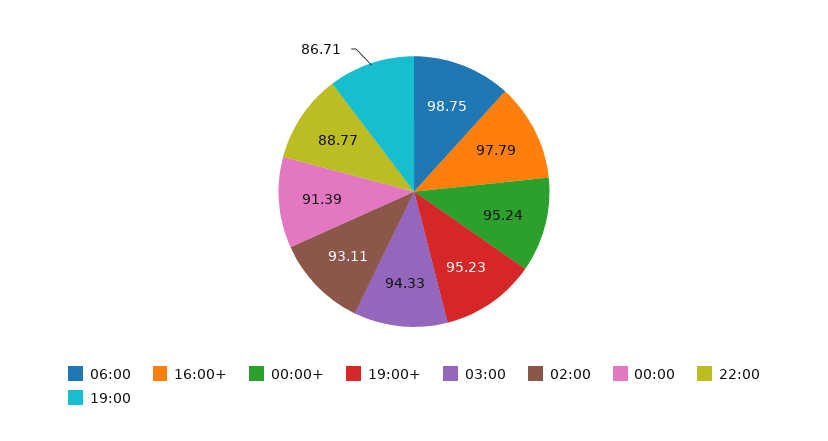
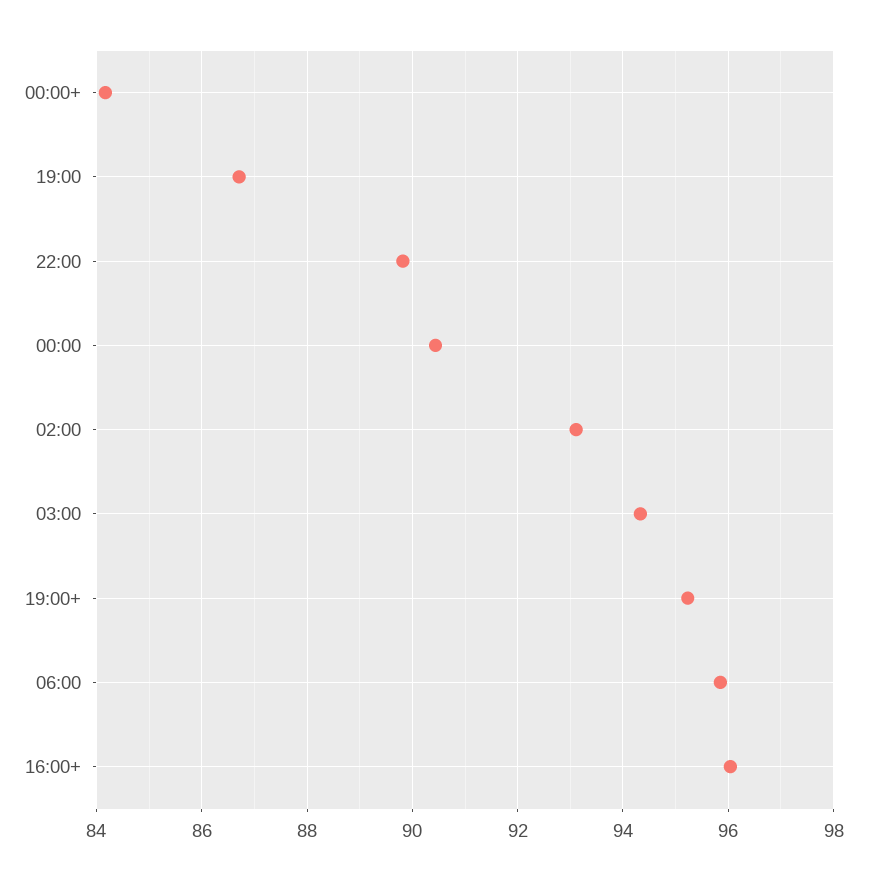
06:00: 98.75 -> 95.8
16:00+: 97.79 -> 96
00:00+: 95.24 -> 84.2
00:00: 91.39 -> 90.4
22:00: 88.77 -> 89.8

